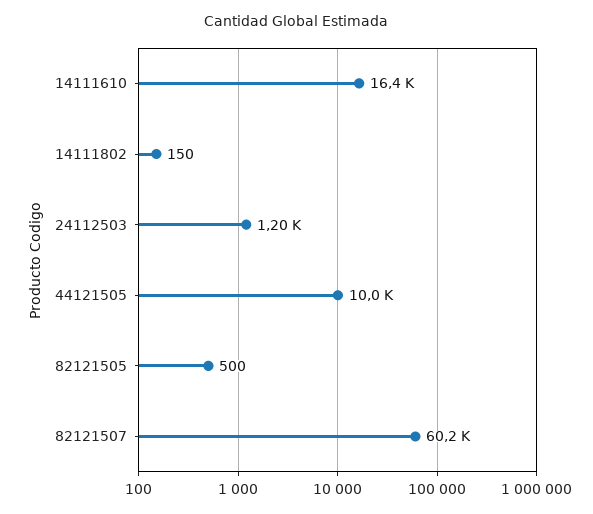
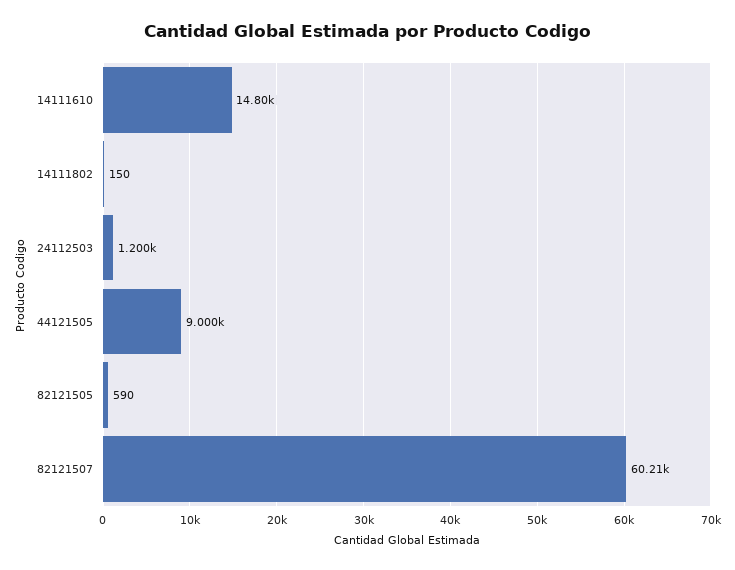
14111610: 16400 -> 14800
44121505: 10000 -> 9000
82121505: 500 -> 590

